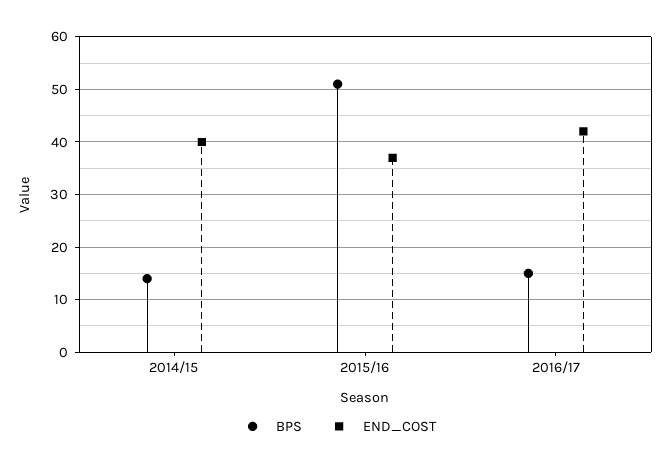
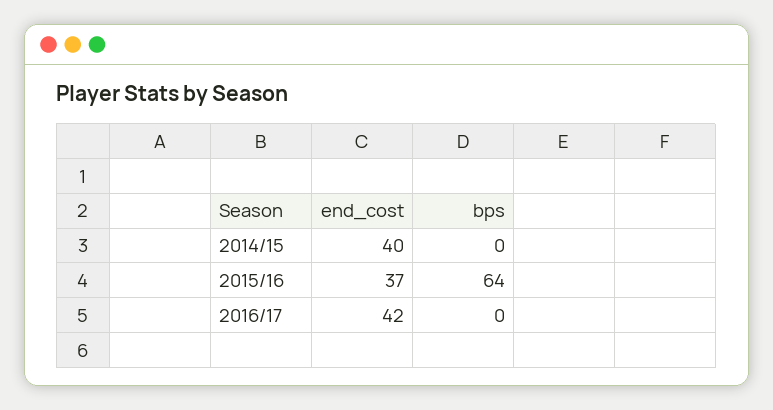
BPS, 2014/15: 15 -> 0
BPS, 2015/16: 50 -> 64
BPS, 2016/17: 15 -> 0

